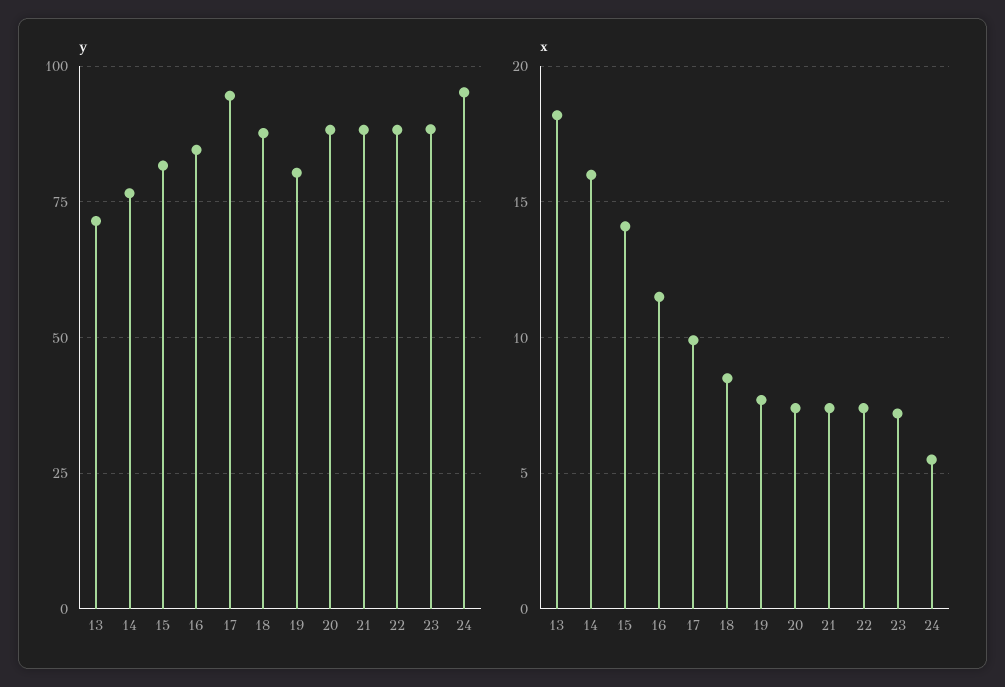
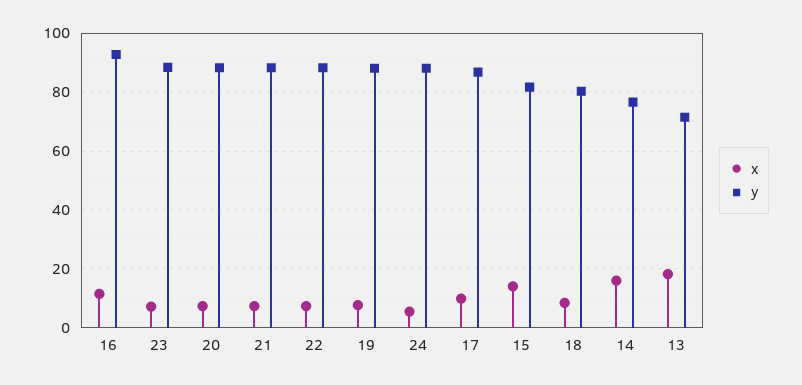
y, 16: 85 -> 92.5
y, 17: 95 -> 87.5
y, 18: 87.5 -> 80
y, 19: 80 -> 87.5
y, 24: 95 -> 87.5

